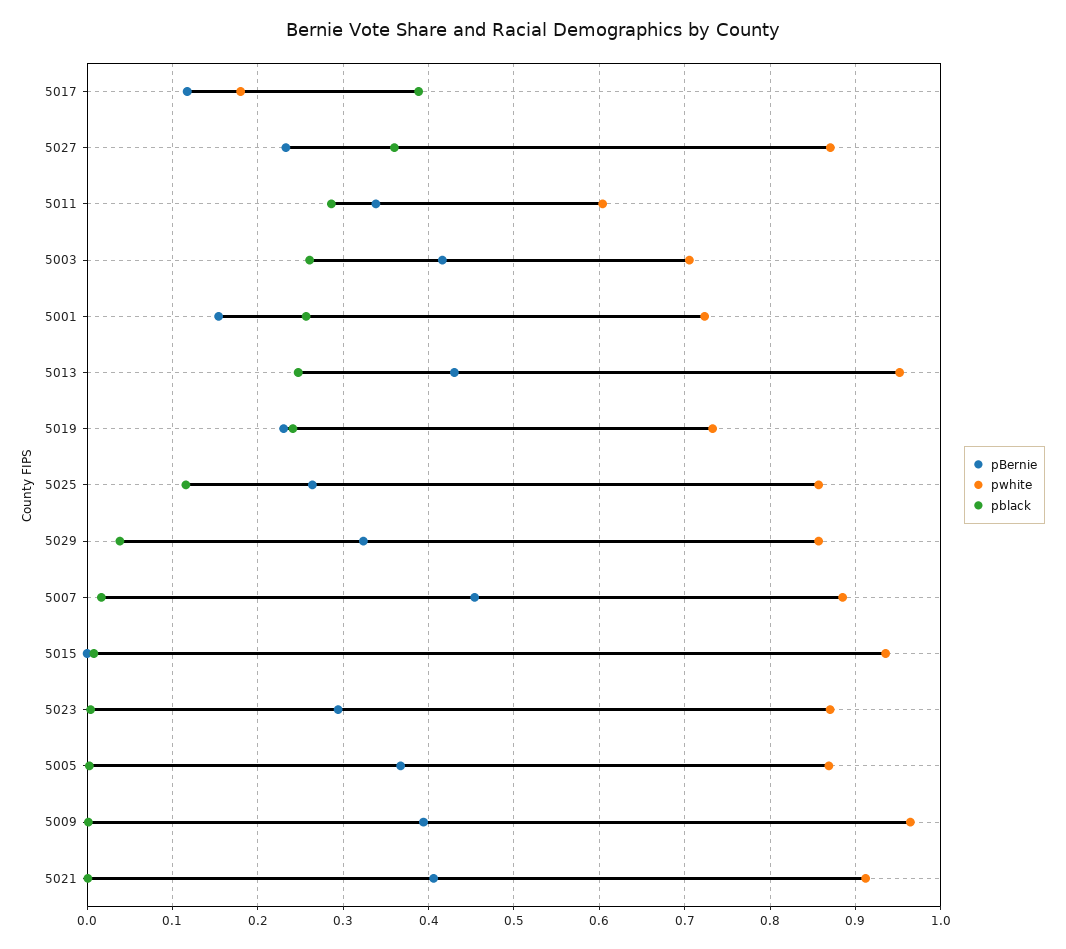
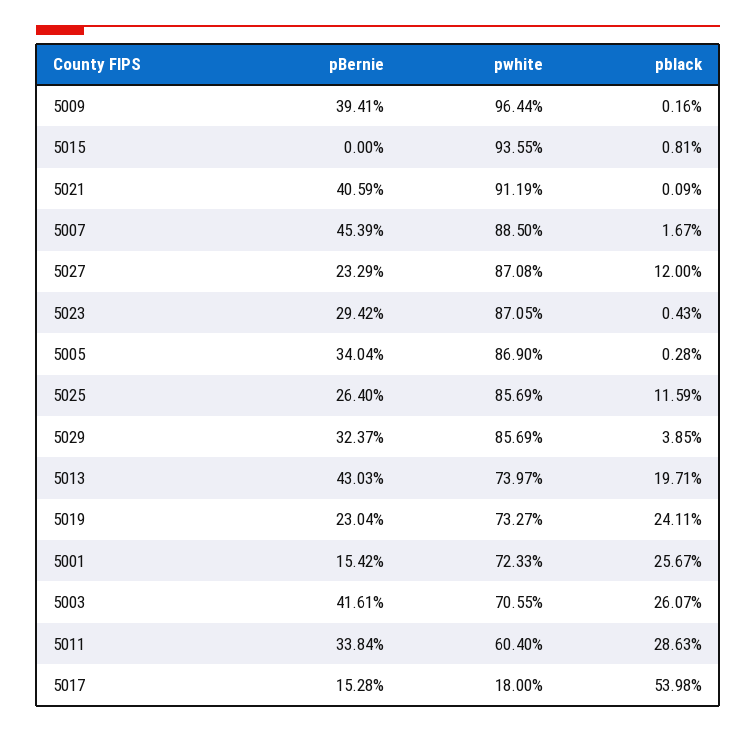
pBernie, 5017: 0.12 -> 0.1528
pblack, 5017: 0.39 -> 0.5398
pblack, 5027: 0.36 -> 0.12
pwhite, 5013: 0.95 -> 0.7397
pblack, 5013: 0.25 -> 0.1971
pBernie, 5005: 0.37 -> 0.3404

